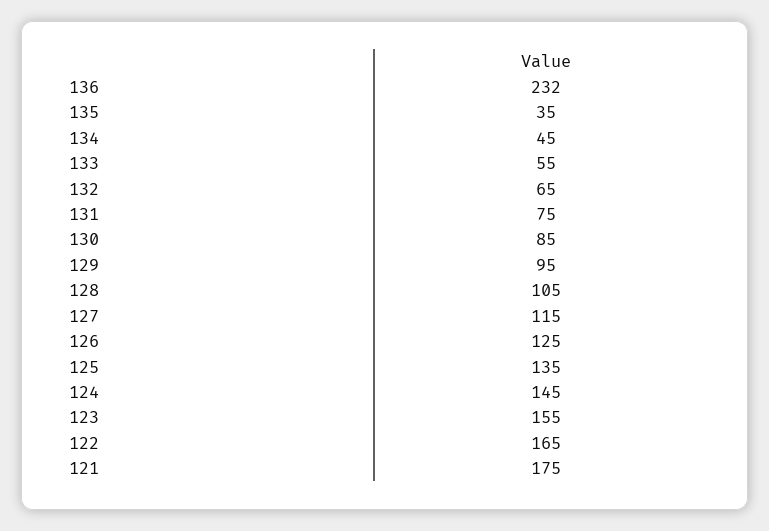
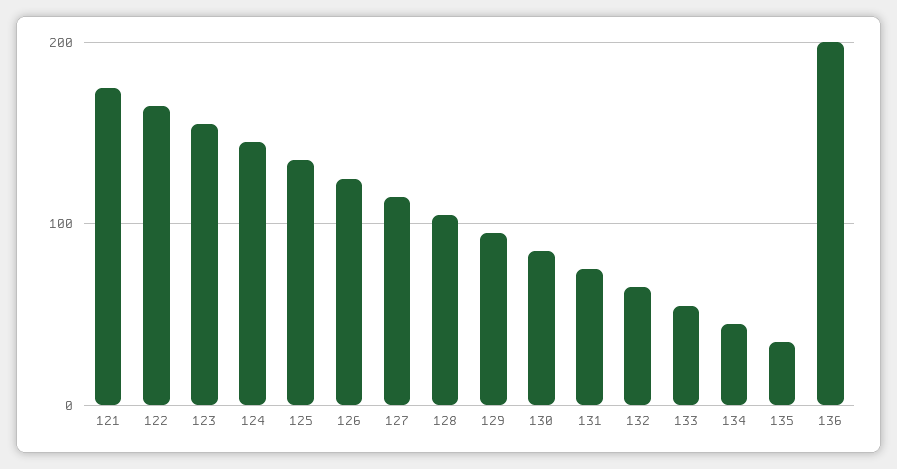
136: 232 -> 200

